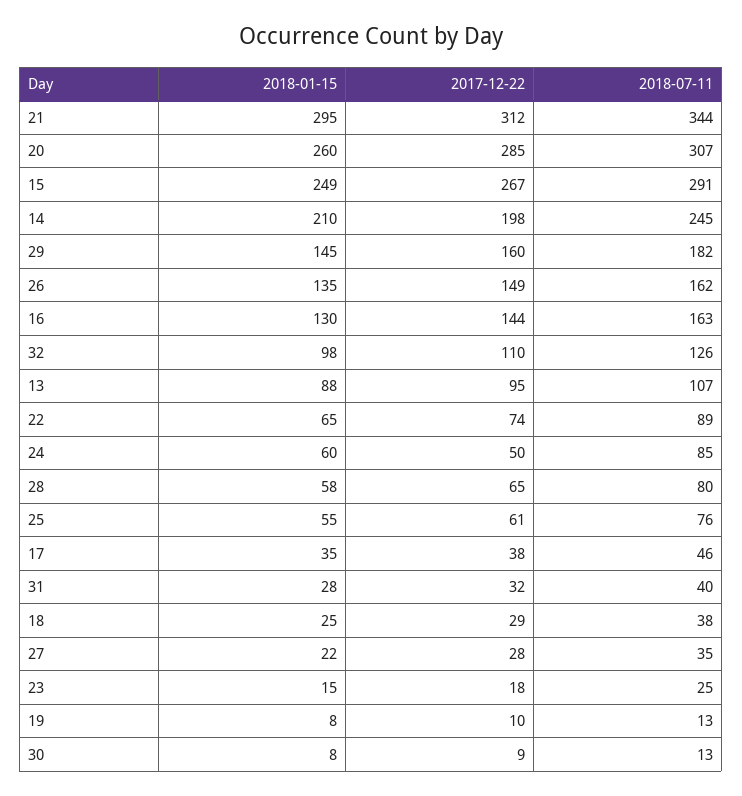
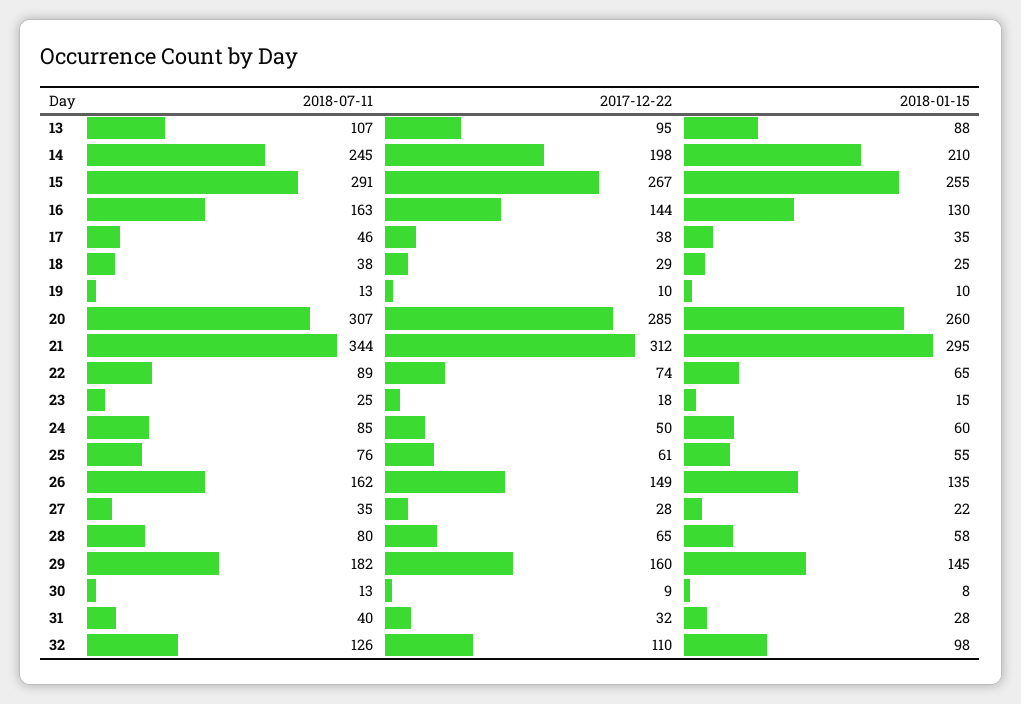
2018-01-15, 15: 249 -> 255
2018-01-15, 19: 8 -> 10

